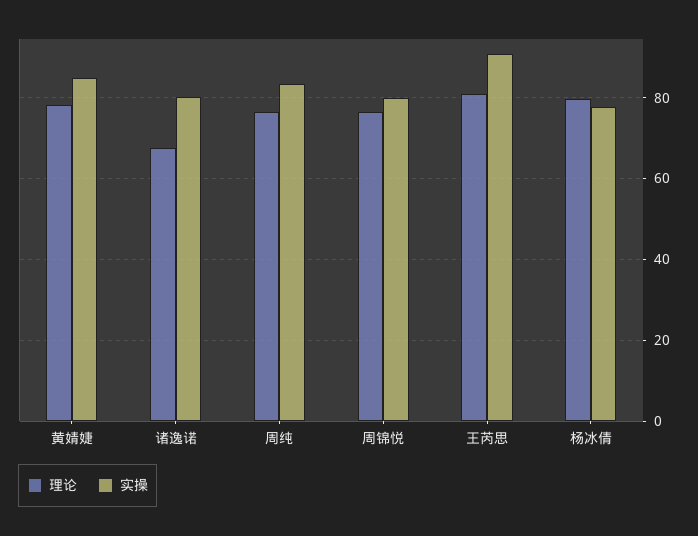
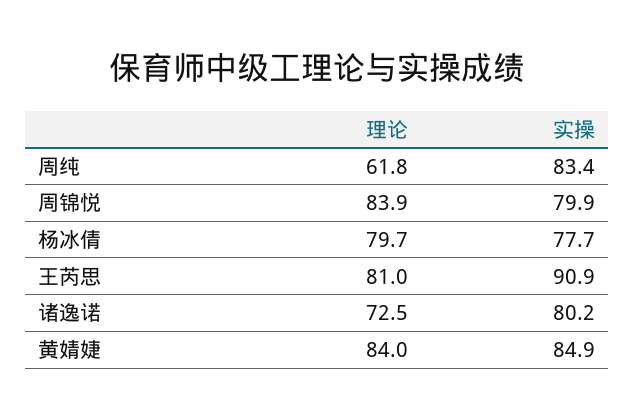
理论, 黄婧婕: 78 -> 84
理论, 诸逸诺: 68 -> 72.5
理论, 周纯: 76 -> 61.8
理论, 周锦悦: 76 -> 83.9

